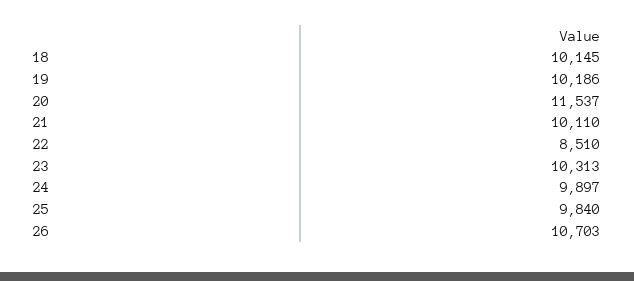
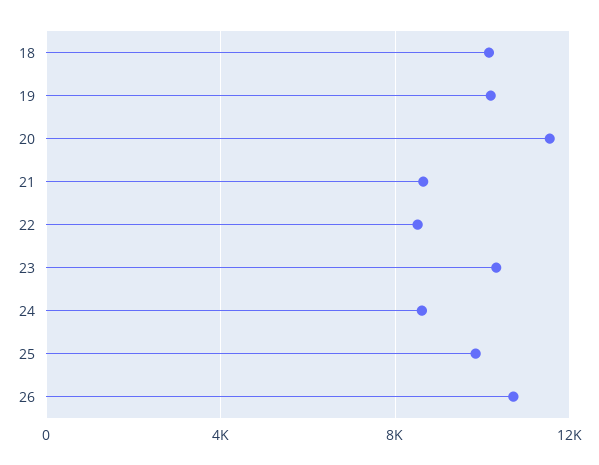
21: 10110 -> 8500
24: 9897 -> 8500

